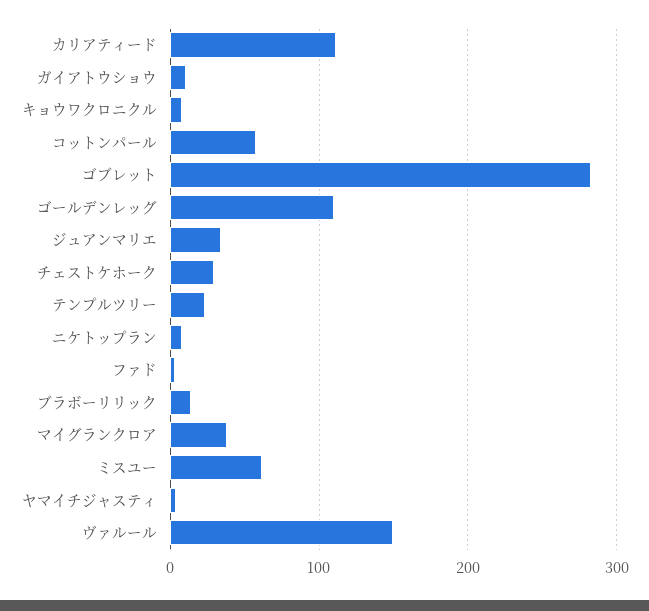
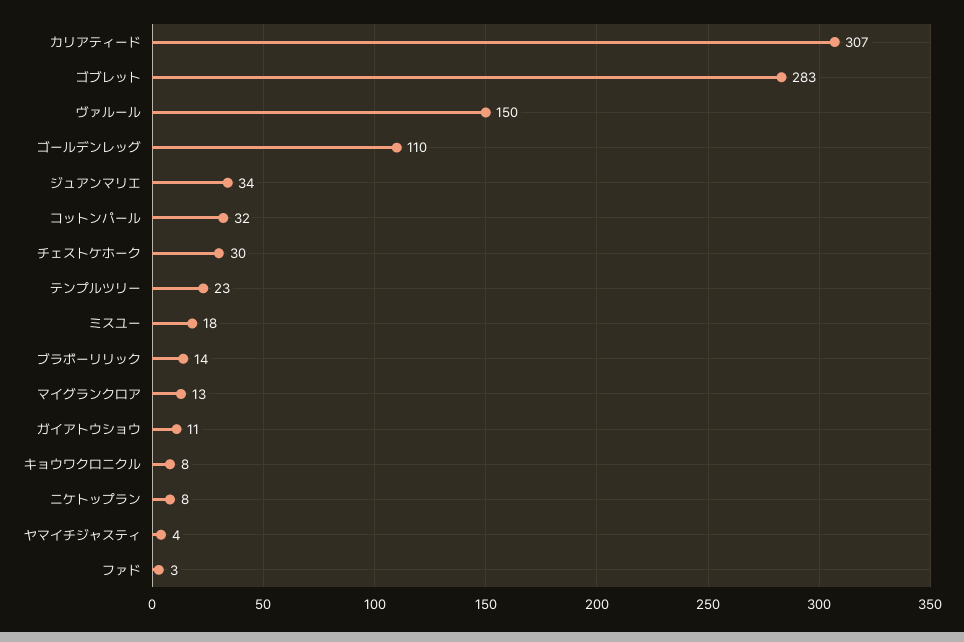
カリアティード: 110 -> 307
コットンパール: 60 -> 32
マイグランクロア: 40 -> 13
ミスユー: 60 -> 18

